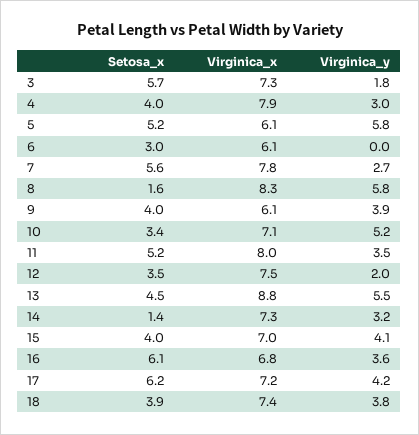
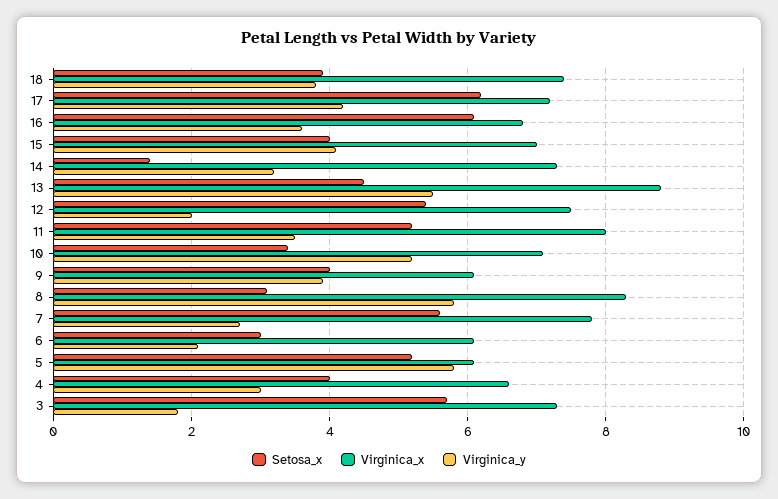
Virginica_x, 4: 7.9 -> 6.5
Virginica_y, 6: 0 -> 2
Setosa_x, 8: 1.6 -> 3
Setosa_x, 12: 3.5 -> 5.5

